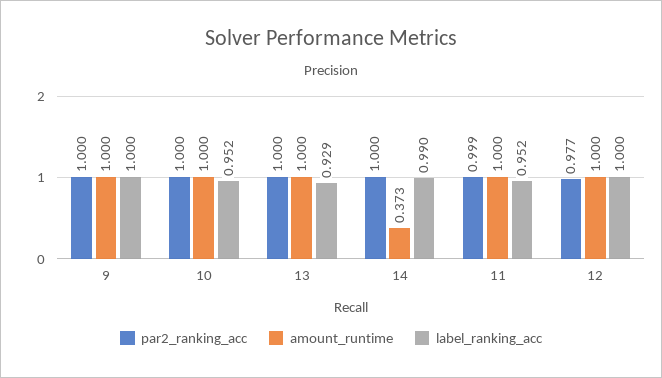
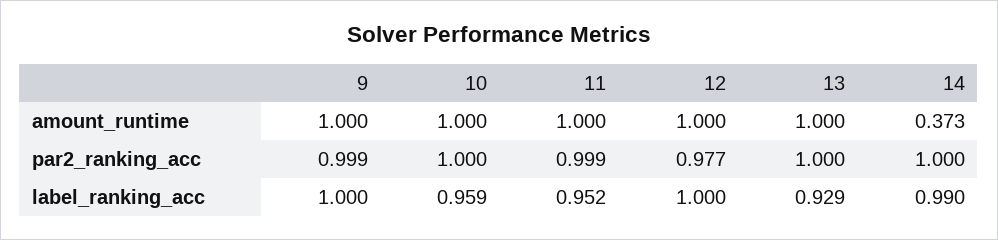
par2_ranking_acc, 9: 1 -> 0.999
label_ranking_acc, 10: 0.952 -> 0.959

